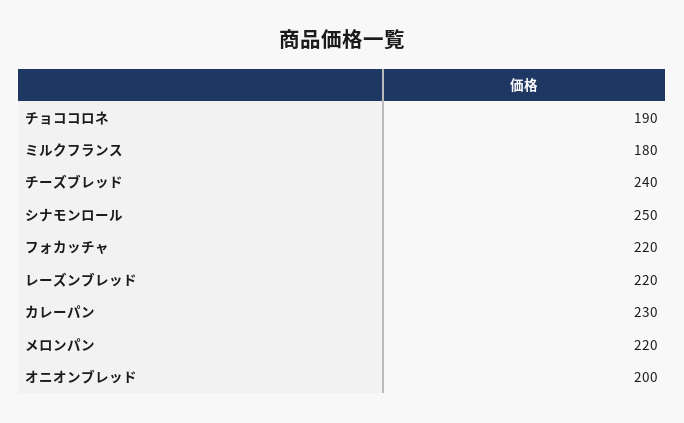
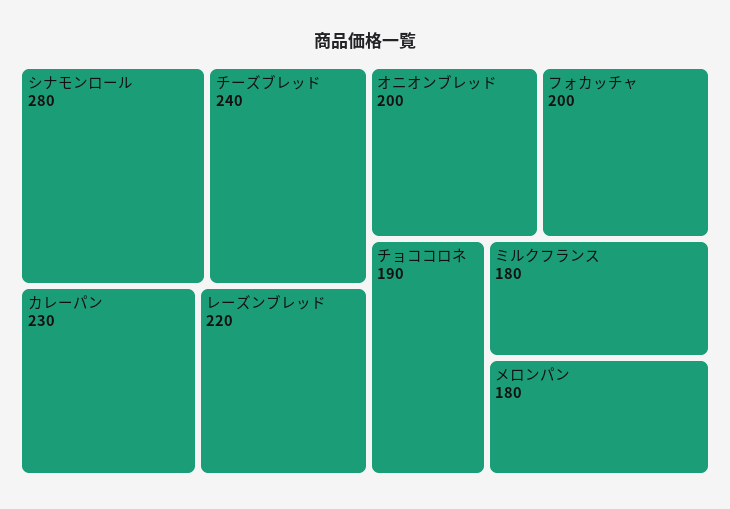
シナモンロール: 250 -> 280
フォカッチャ: 220 -> 200
メロンパン: 220 -> 180

